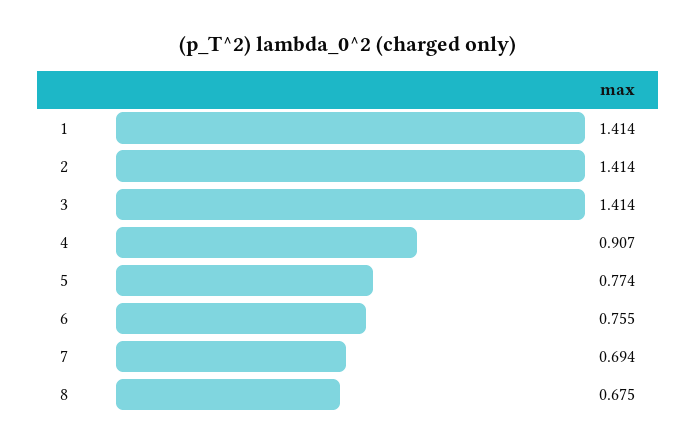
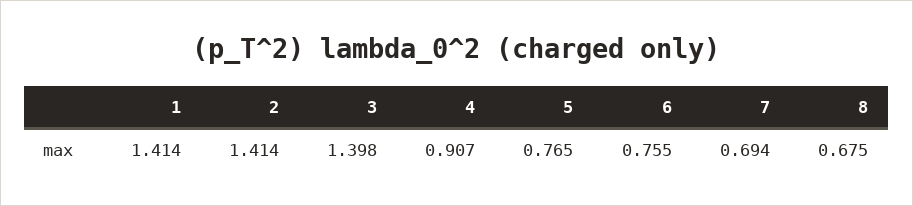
3: 1.414 -> 1.398
5: 0.774 -> 0.765

